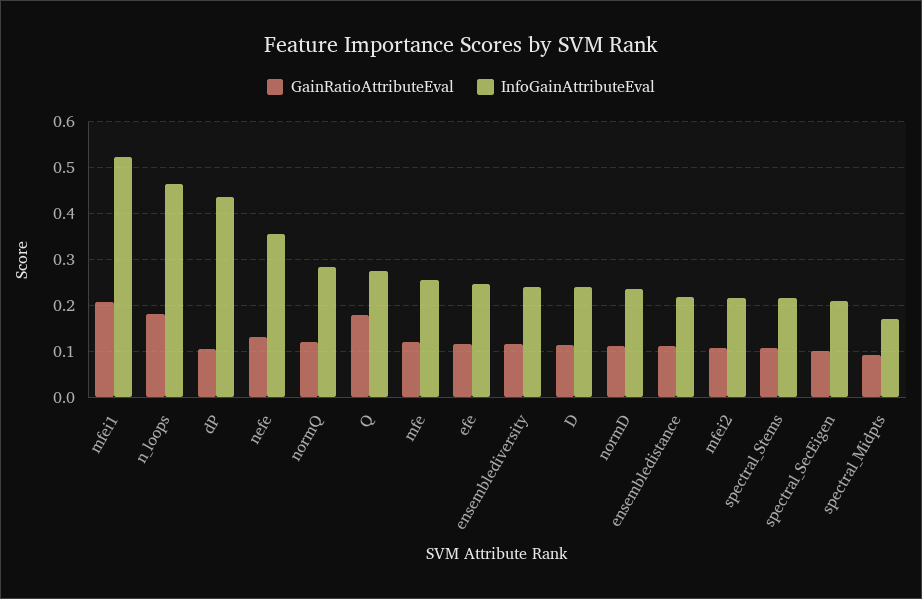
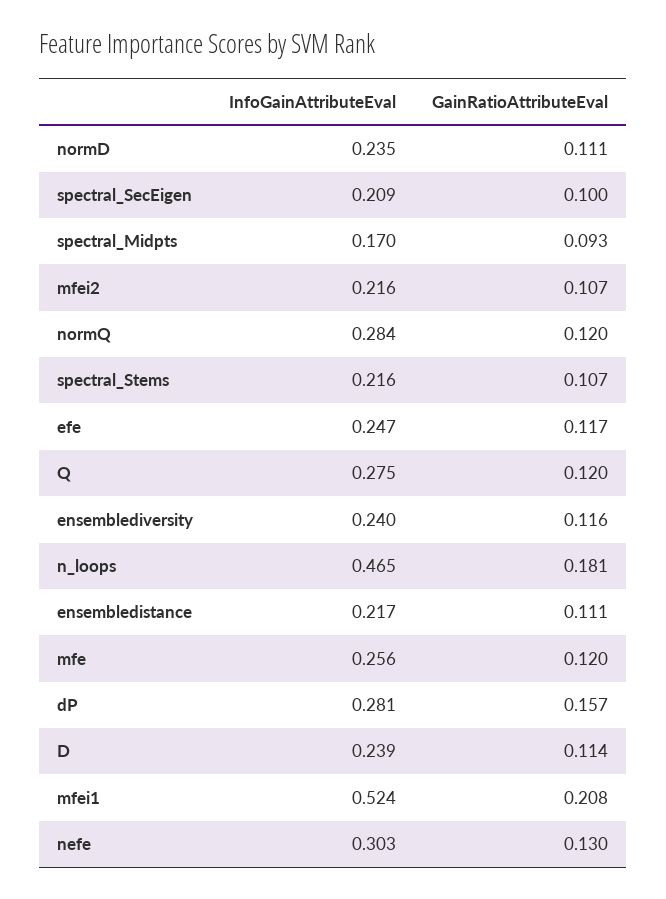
GainRatioAttributeEval, dP: 0.1 -> 0.157
InfoGainAttributeEval, dP: 0.44 -> 0.281
InfoGainAttributeEval, nefe: 0.36 -> 0.303
GainRatioAttributeEval, Q: 0.18 -> 0.12

